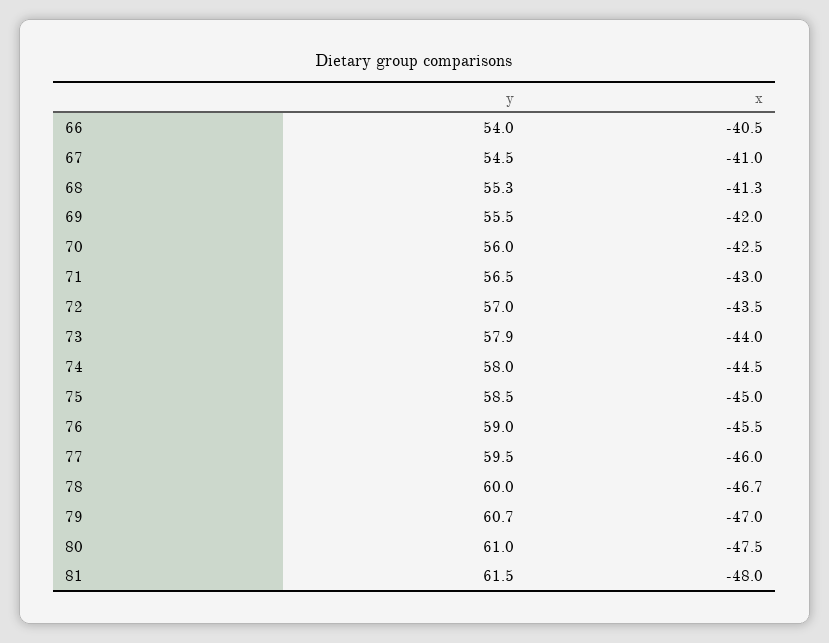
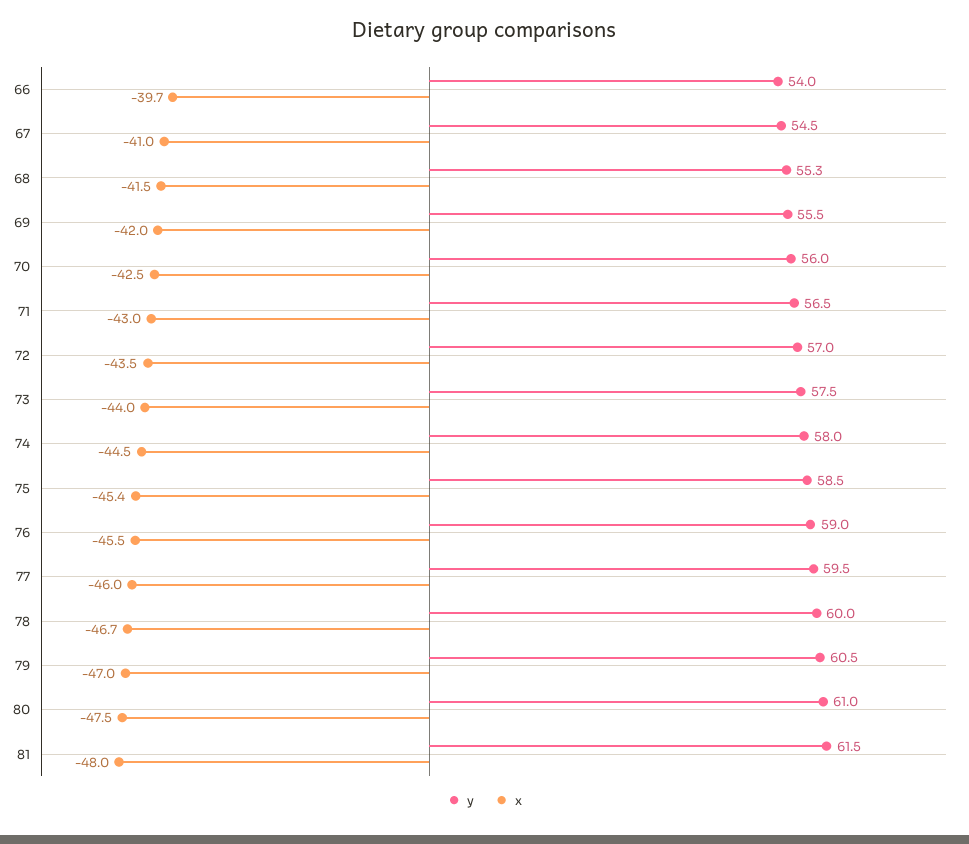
x, 66: -40.5 -> -39.7
x, 68: -41.3 -> -41.5
y, 73: 57.9 -> 57.5
x, 75: -45 -> -45.4
y, 79: 60.7 -> 60.5

